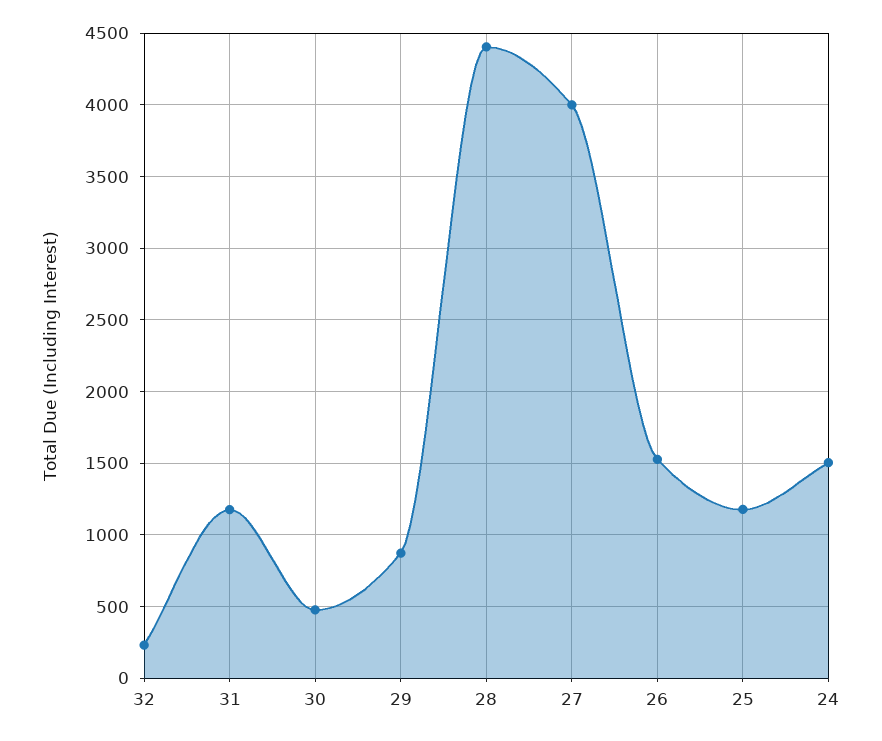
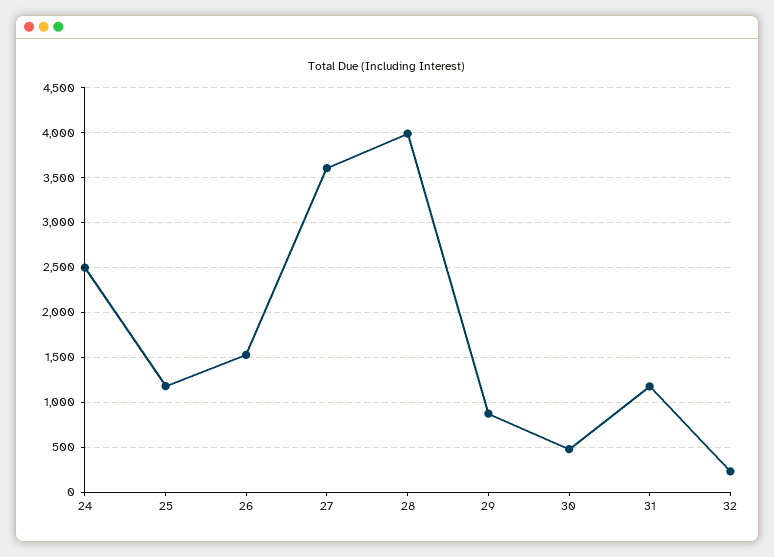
28: 4400 -> 4000
27: 4000 -> 3600
24: 1500 -> 2500

